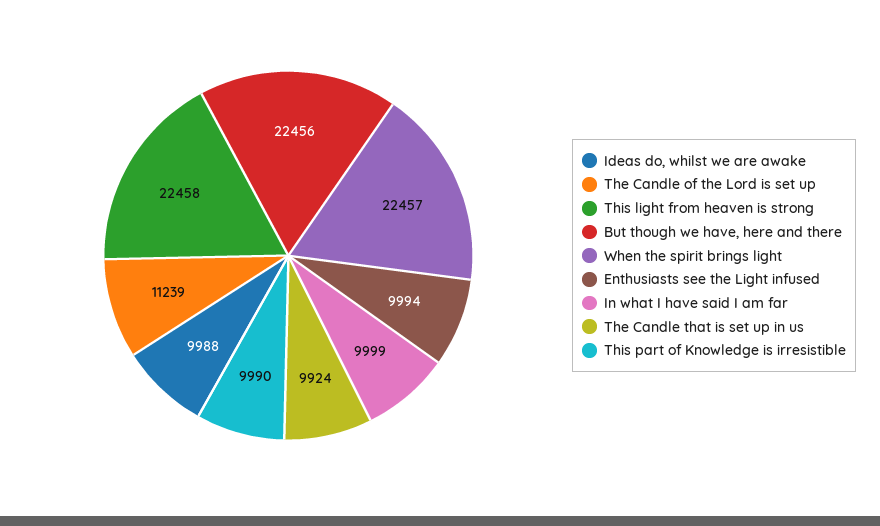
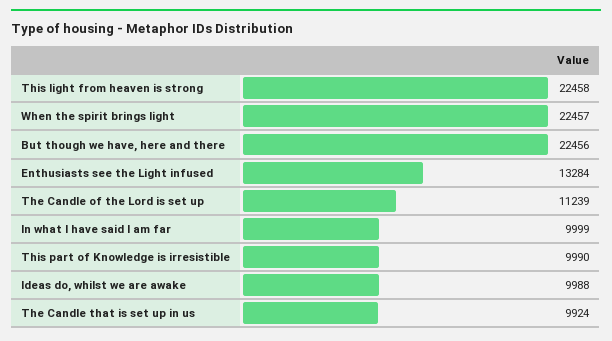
Enthusiasts see the Light infused: 9994 -> 13284

